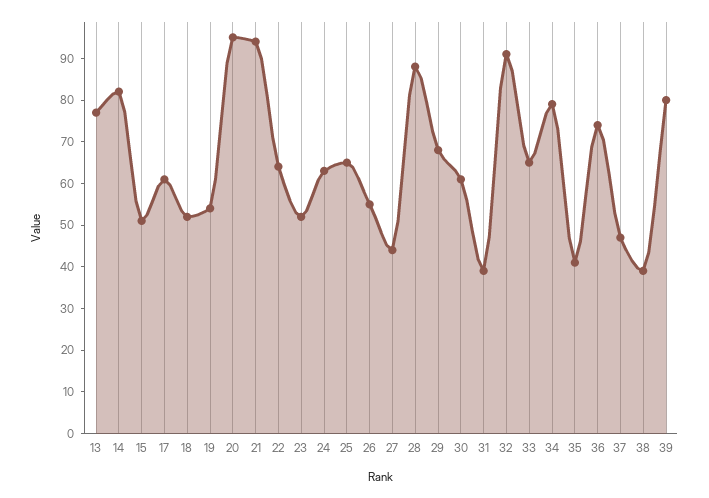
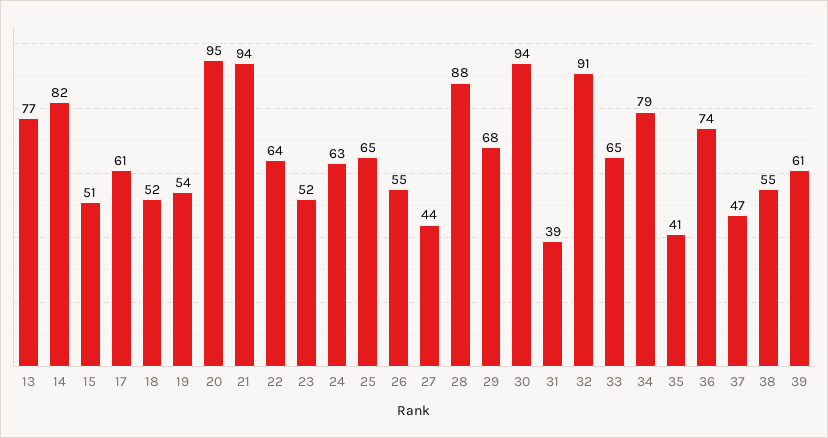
30: 60 -> 94
38: 40 -> 55
39: 80 -> 61

